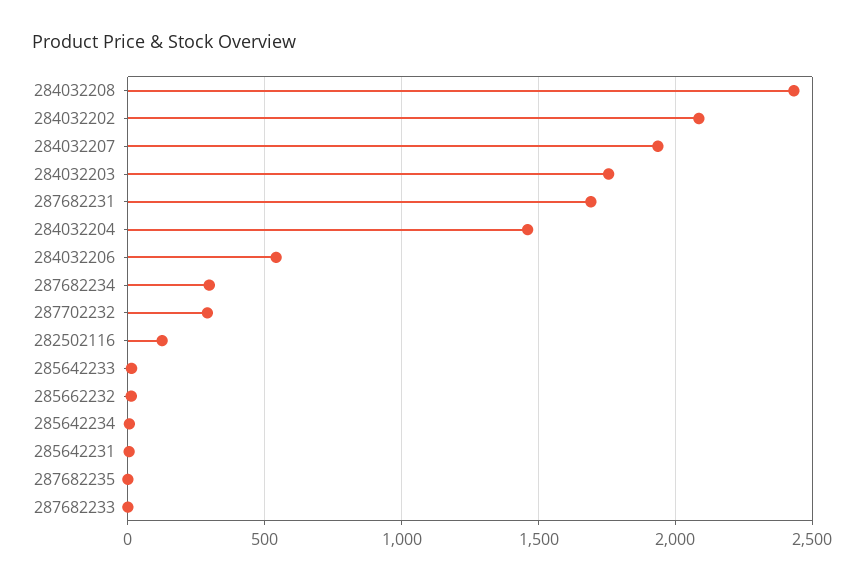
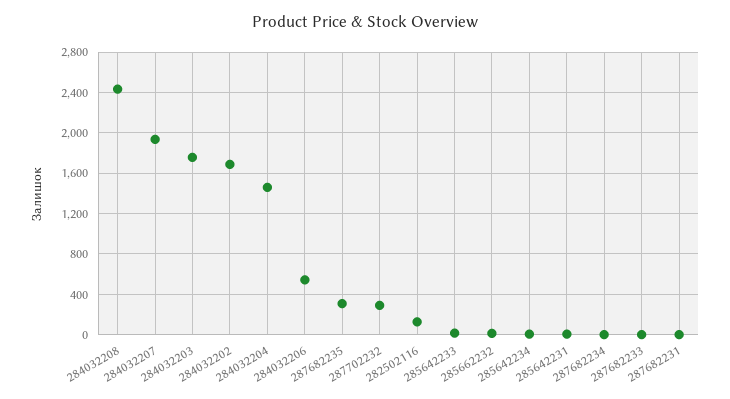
284032202: 2100 -> 1700
287682231: 1700 -> 0
287682234: 300 -> 0
287682235: 0 -> 300

